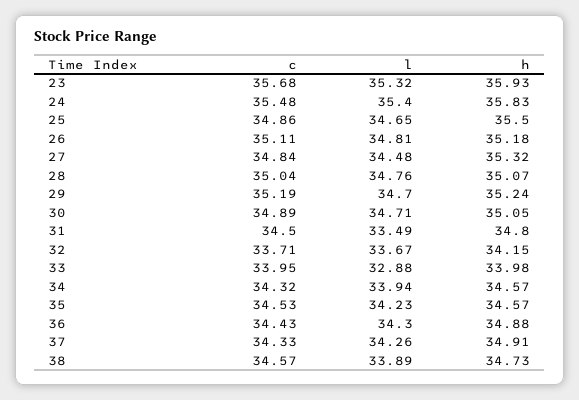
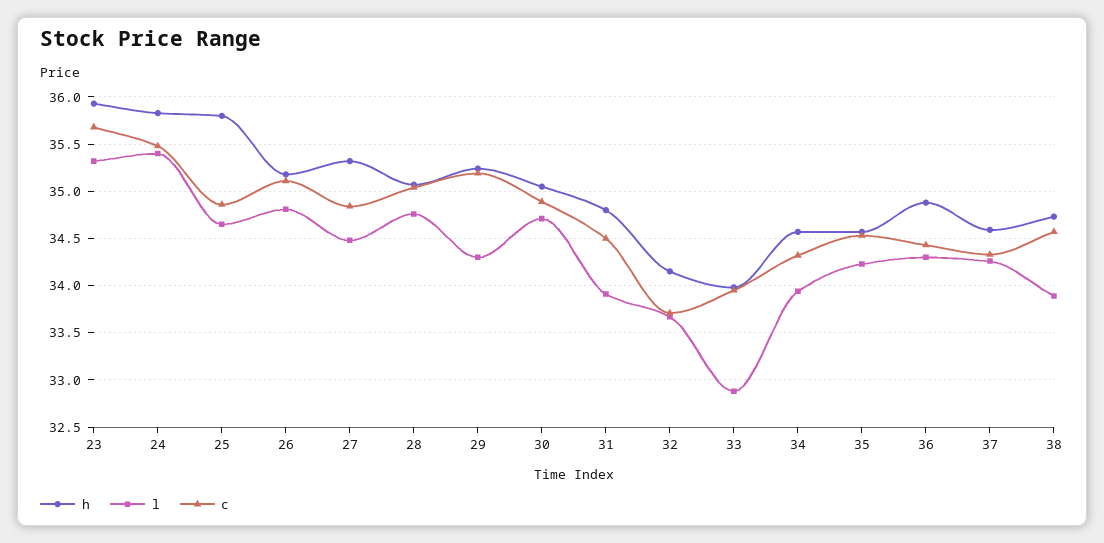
h, 25: 35.5 -> 35.8
l, 29: 34.7 -> 34.3
l, 31: 33.49 -> 33.9
h, 37: 34.91 -> 34.6

